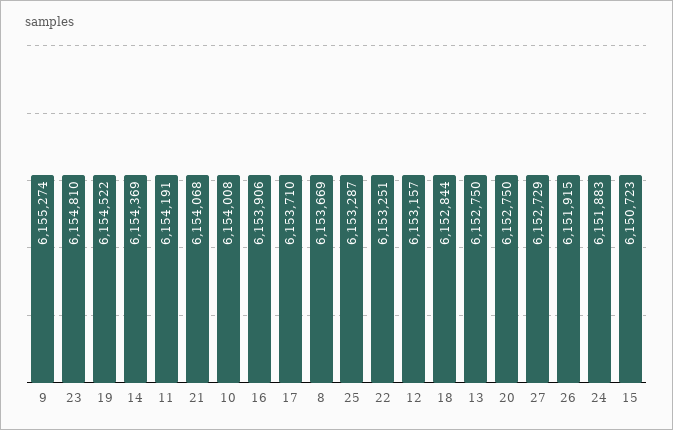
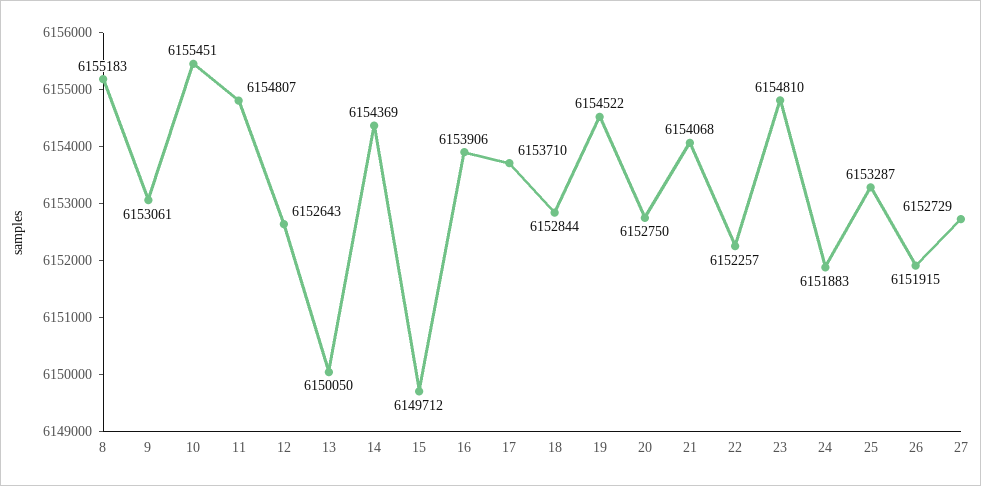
9: 6155274 -> 6153061
11: 6154191 -> 6154807
10: 6154008 -> 6155451
8: 6153669 -> 6155183
22: 6153251 -> 6152257
12: 6153157 -> 6152643
13: 6152750 -> 6150050
15: 6150723 -> 6149712

